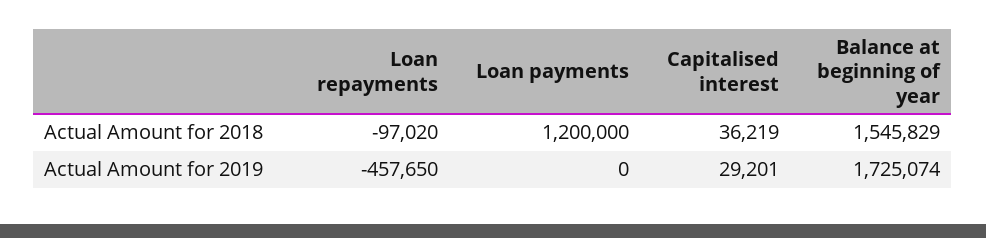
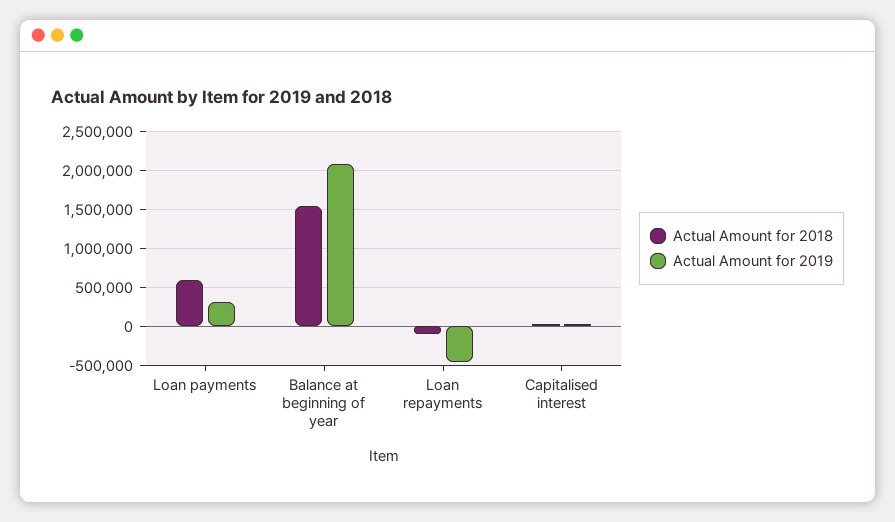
Actual Amount for 2018, Loan payments: 1200000 -> 600000
Actual Amount for 2019, Loan payments: 0 -> 300000
Actual Amount for 2019, Balance at beginning of year: 1725074 -> 2100000

